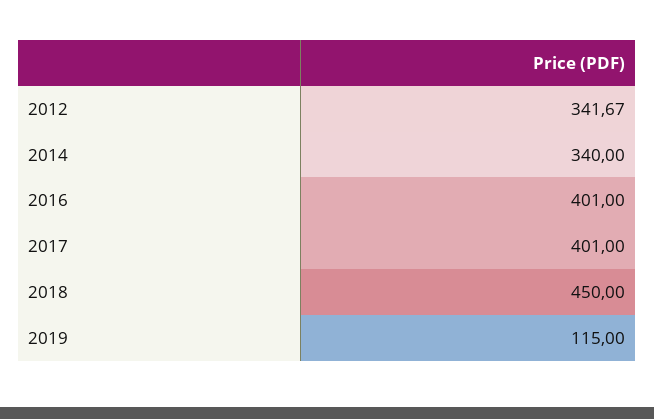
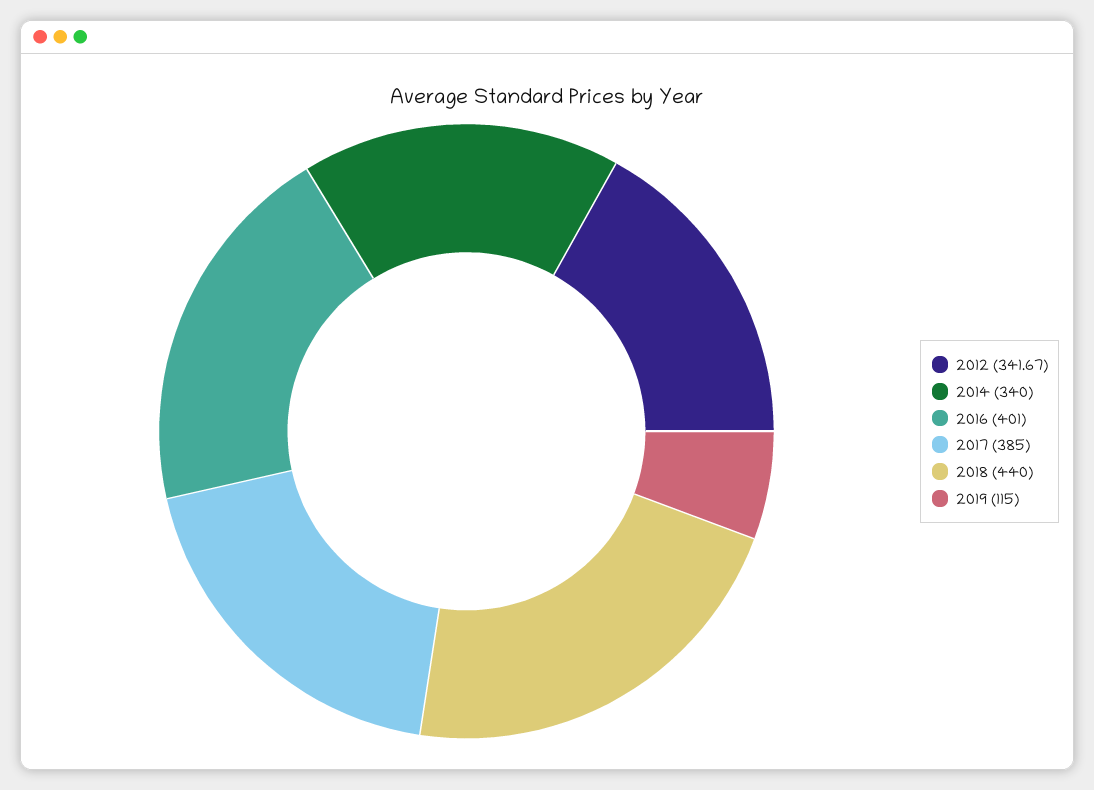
2017: 401 -> 385
2018: 450 -> 440

